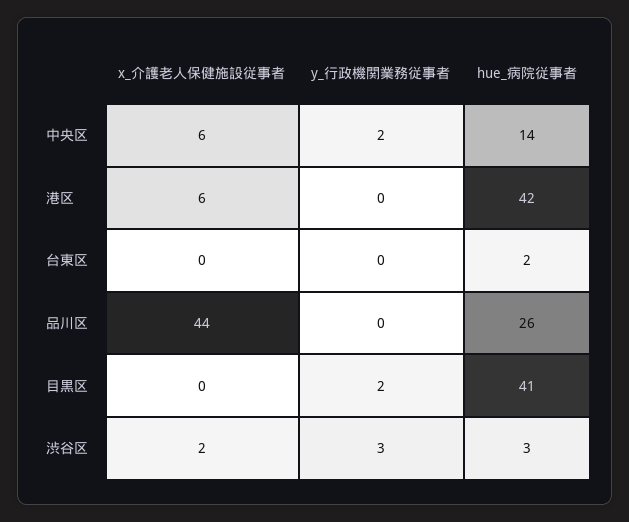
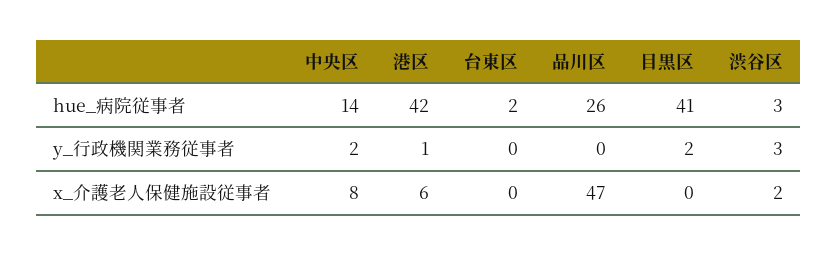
x_介護老人保健施設従事者, 中央区: 6 -> 8
y_行政機関業務従事者, 港区: 0 -> 1
x_介護老人保健施設従事者, 品川区: 44 -> 47

